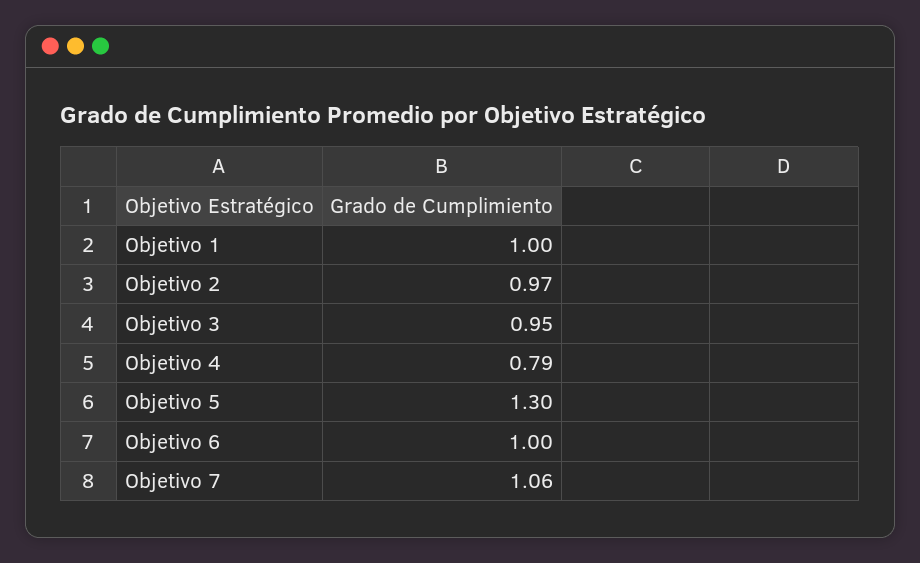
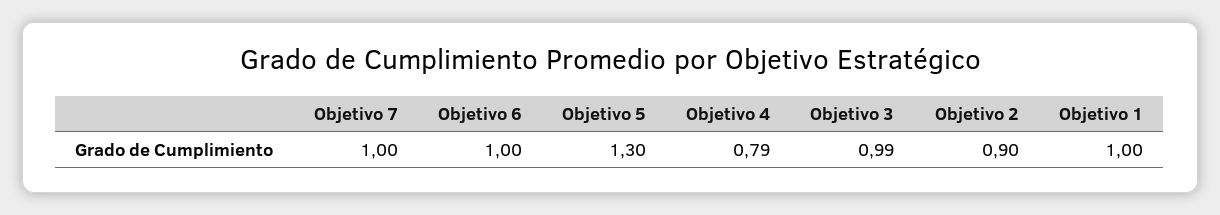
Objetivo 2: 0.97 -> 0.9
Objetivo 3: 0.95 -> 0.99
Objetivo 7: 1.06 -> 1

